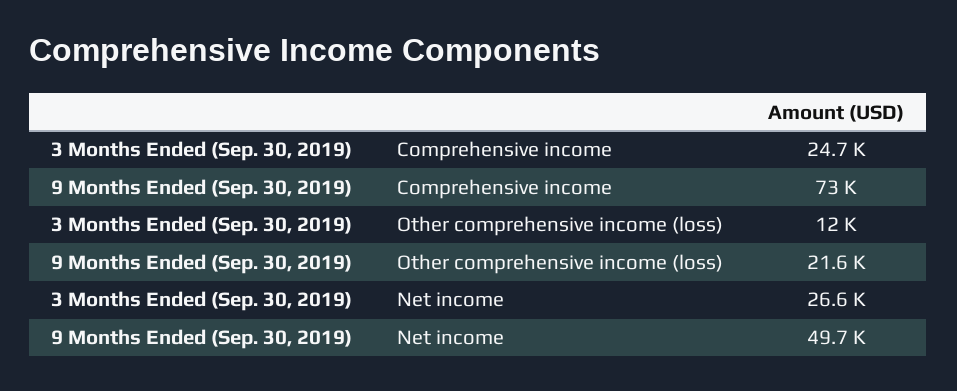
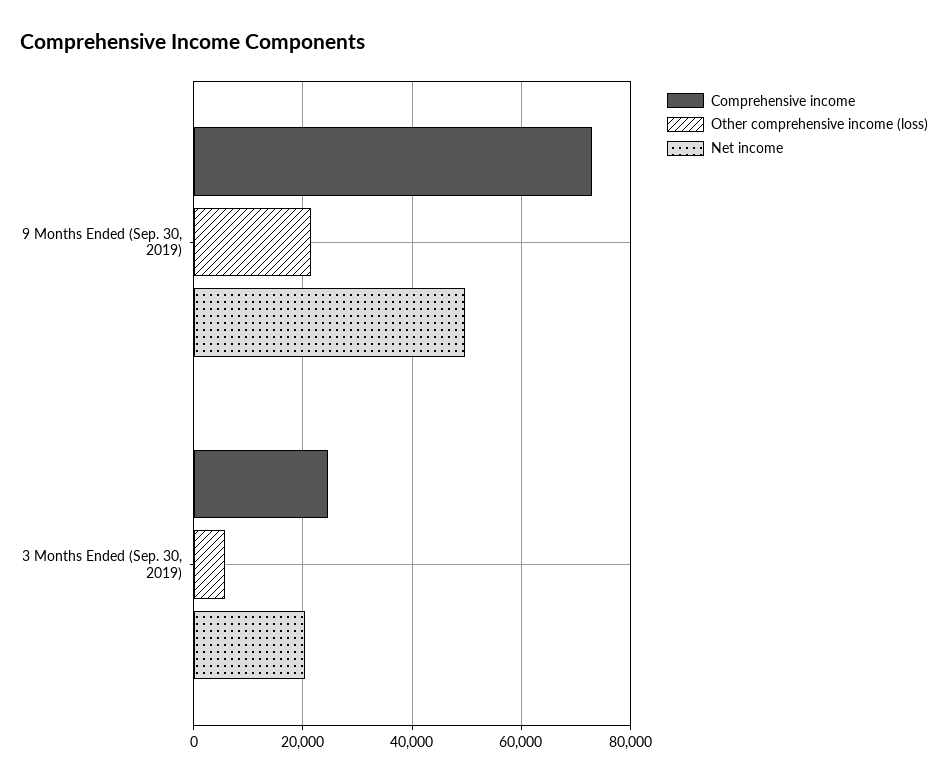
Other comprehensive income (loss), 3 Months Ended (Sep. 30, 2019): 12000 -> 6000
Net income, 3 Months Ended (Sep. 30, 2019): 26600 -> 20000

